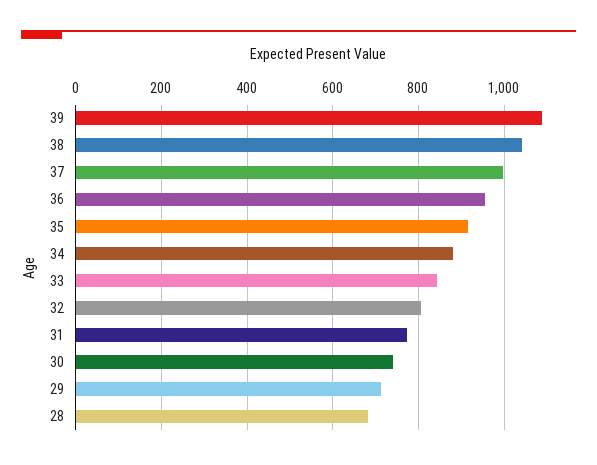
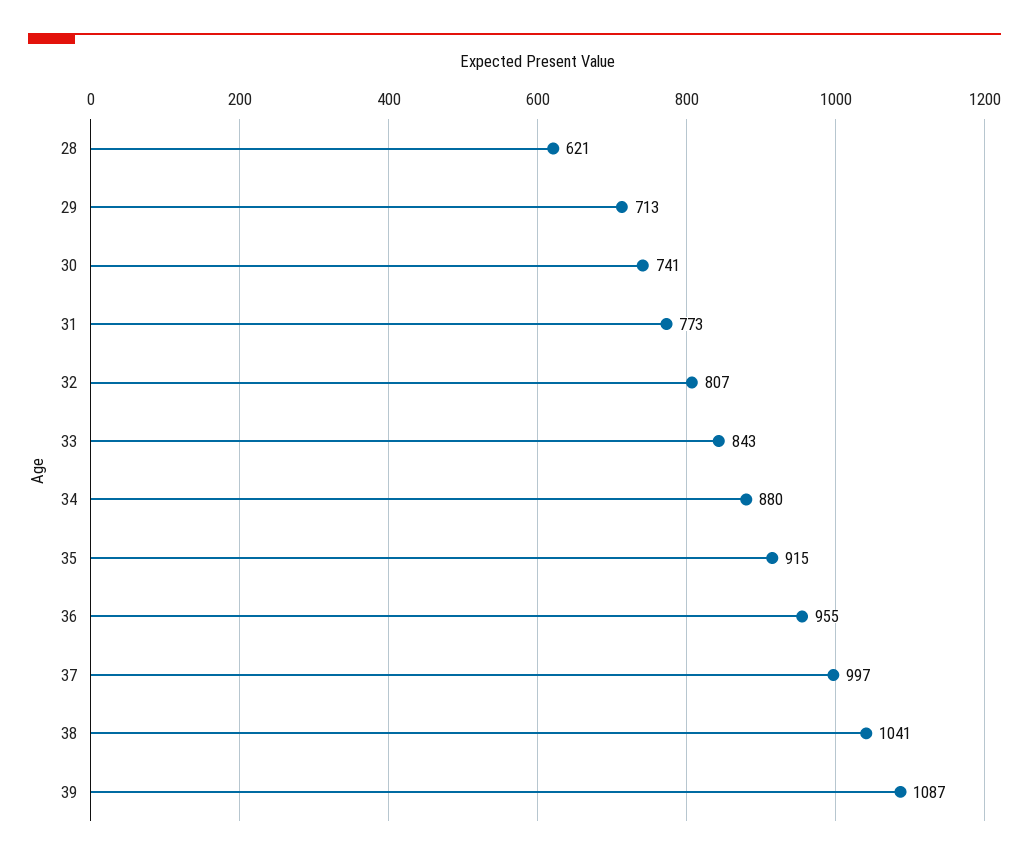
28: 680 -> 621

